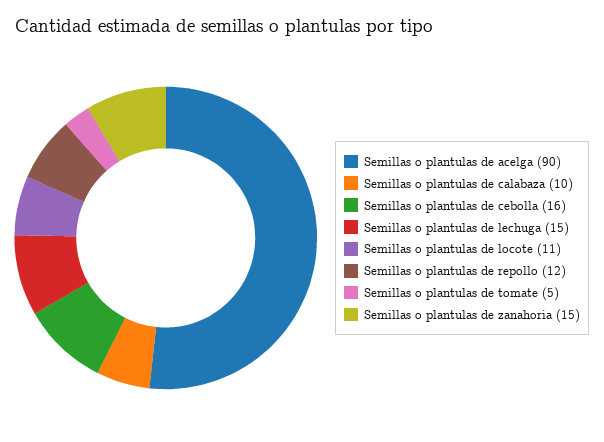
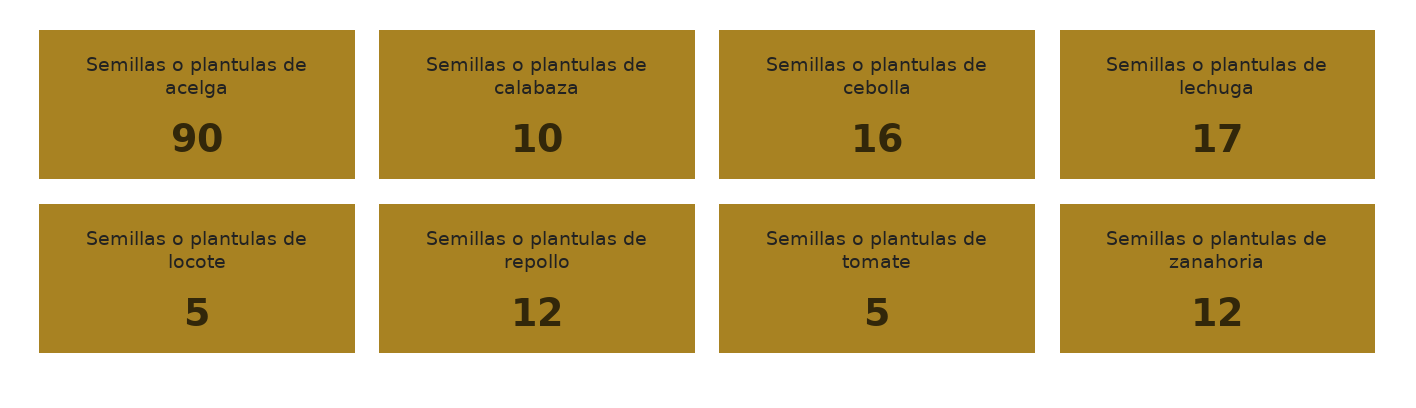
Semillas o plantulas de lechuga: 15 -> 17
Semillas o plantulas de locote: 11 -> 5
Semillas o plantulas de zanahoria: 15 -> 12

